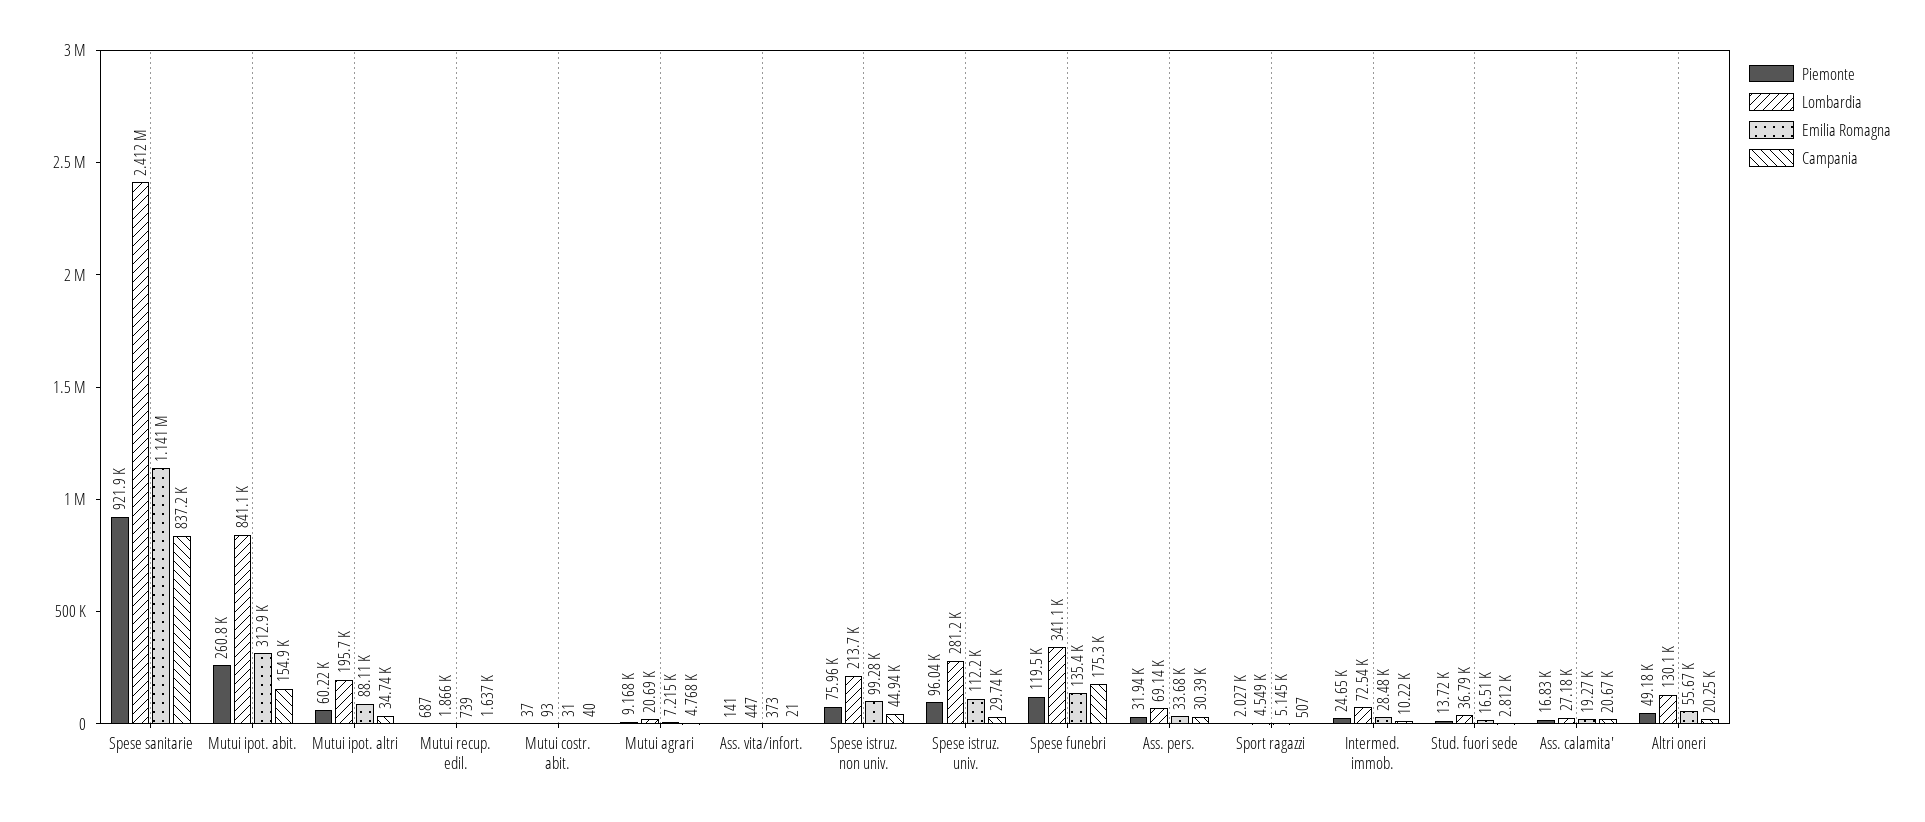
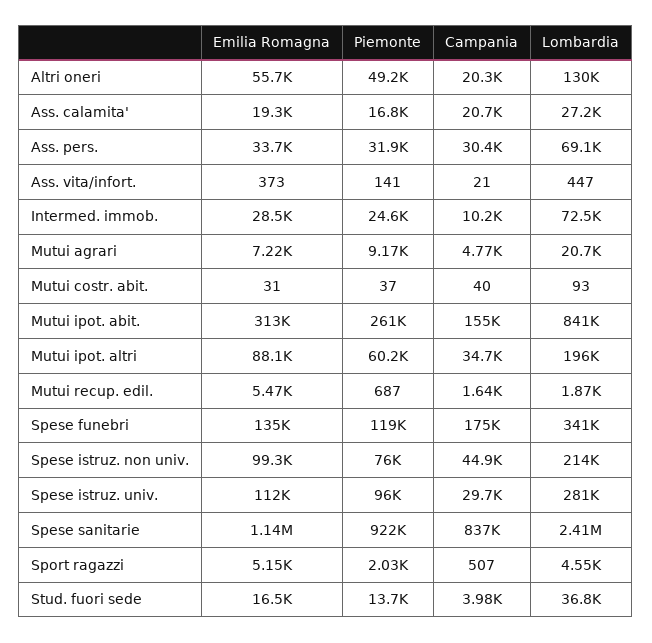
Emilia Romagna, Mutui recup. edil.: 739 -> 5470
Campania, Stud. fuori sede: 2812 -> 3980

